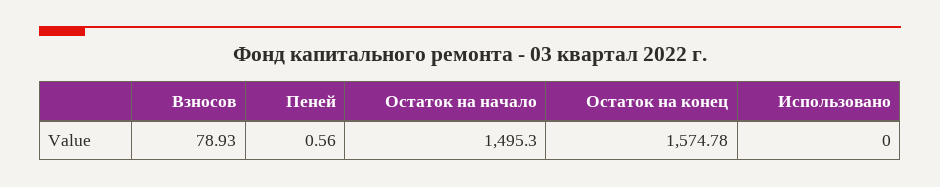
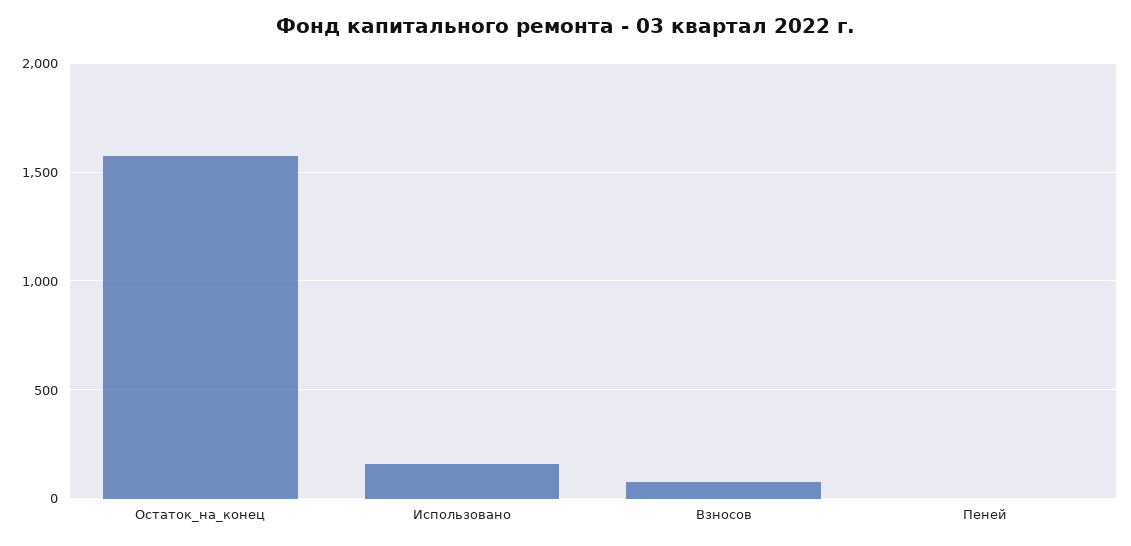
Остаток на начало: 1495.3 -> none
Использовано: 0 -> 150

